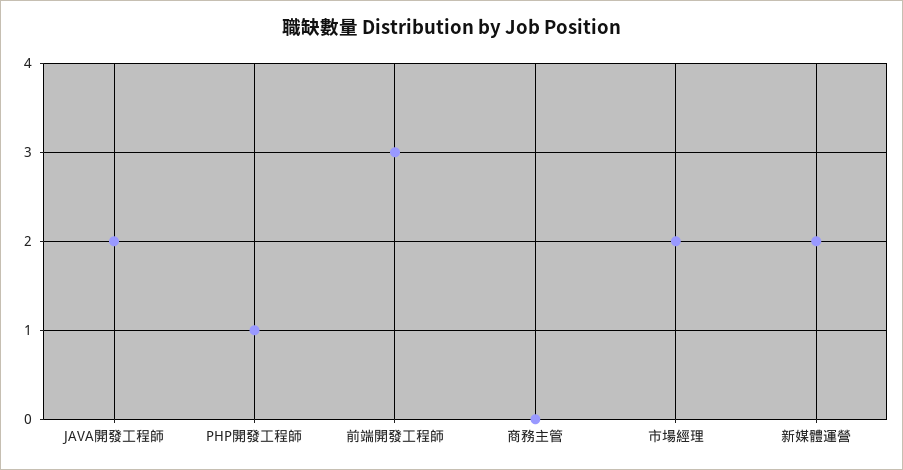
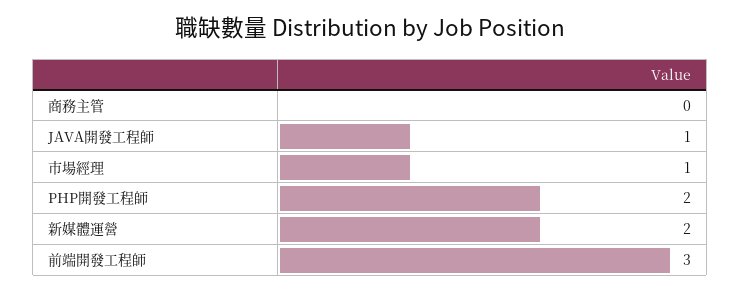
JAVA開發工程師: 2 -> 1
PHP開發工程師: 1 -> 2
市場經理: 2 -> 1

